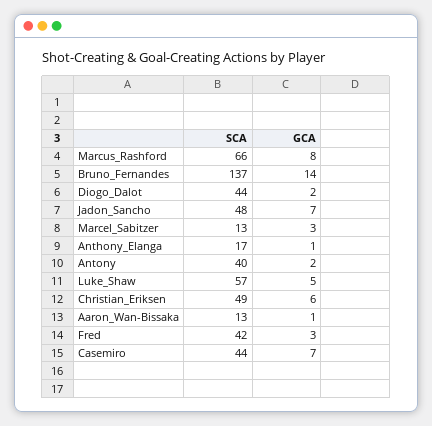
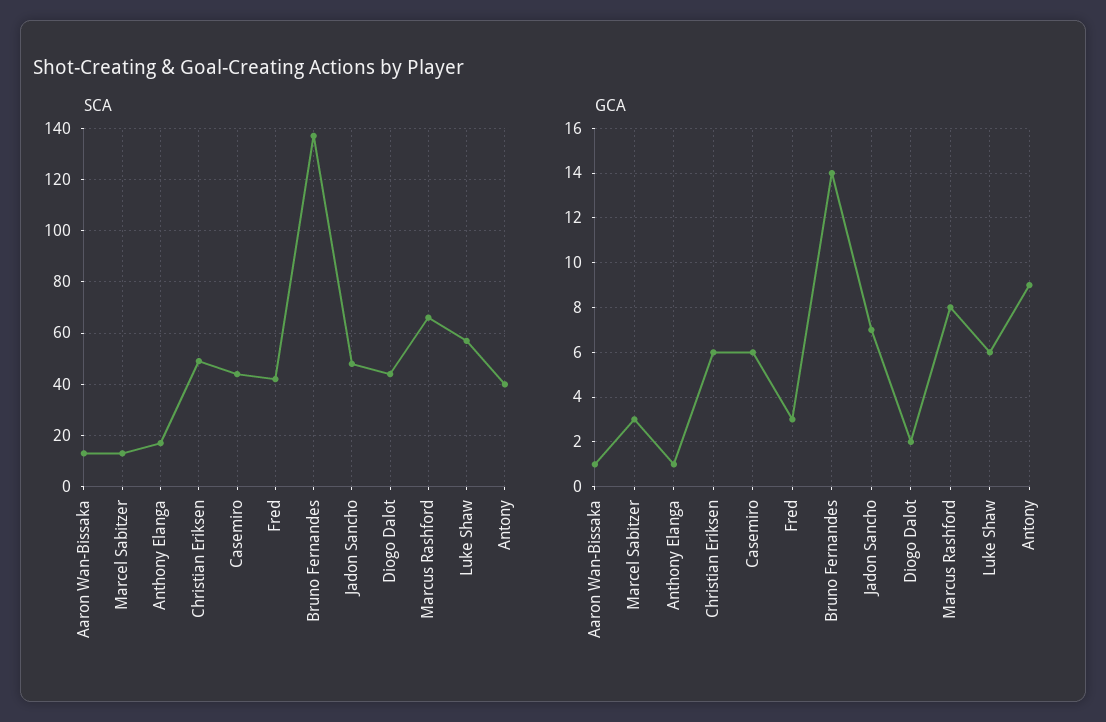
GCA, Antony: 2 -> 9
GCA, Luke_Shaw: 5 -> 6
GCA, Casemiro: 7 -> 6

